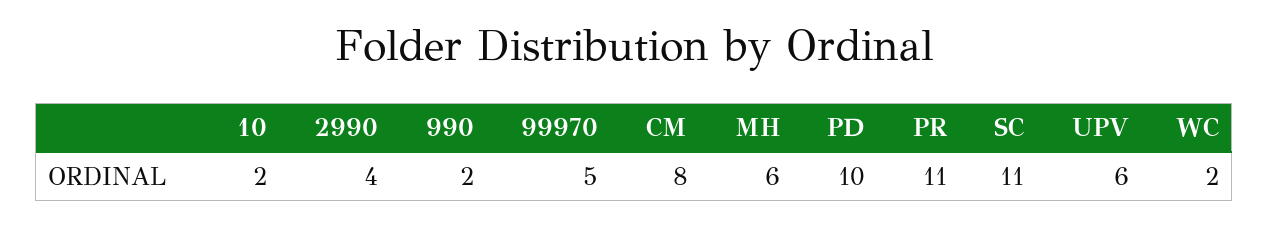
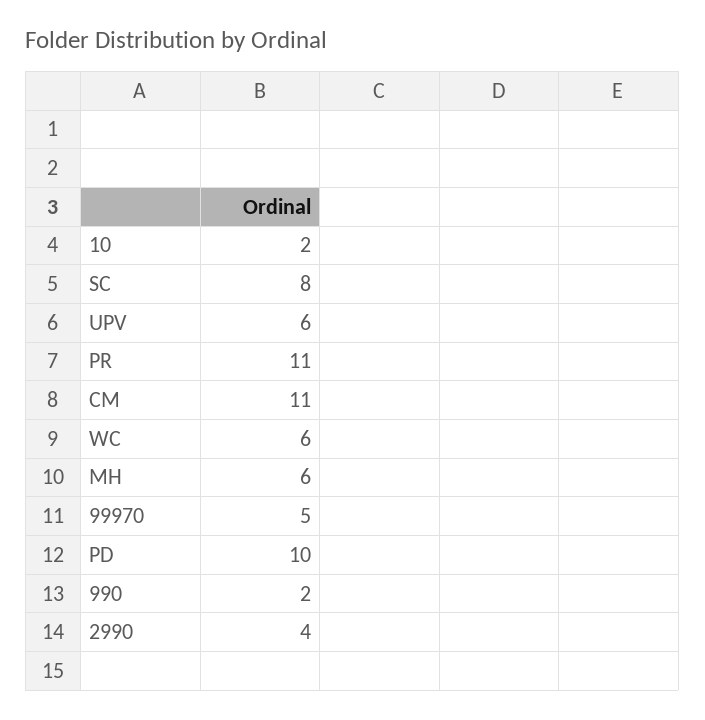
CM: 8 -> 11
SC: 11 -> 8
WC: 2 -> 6

